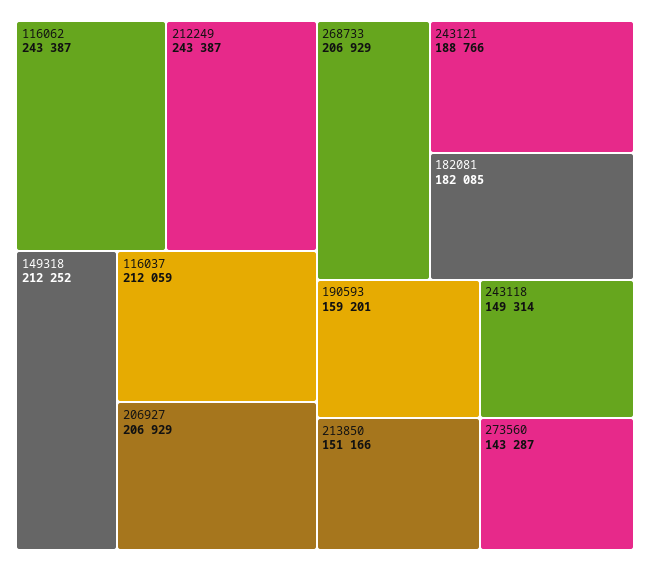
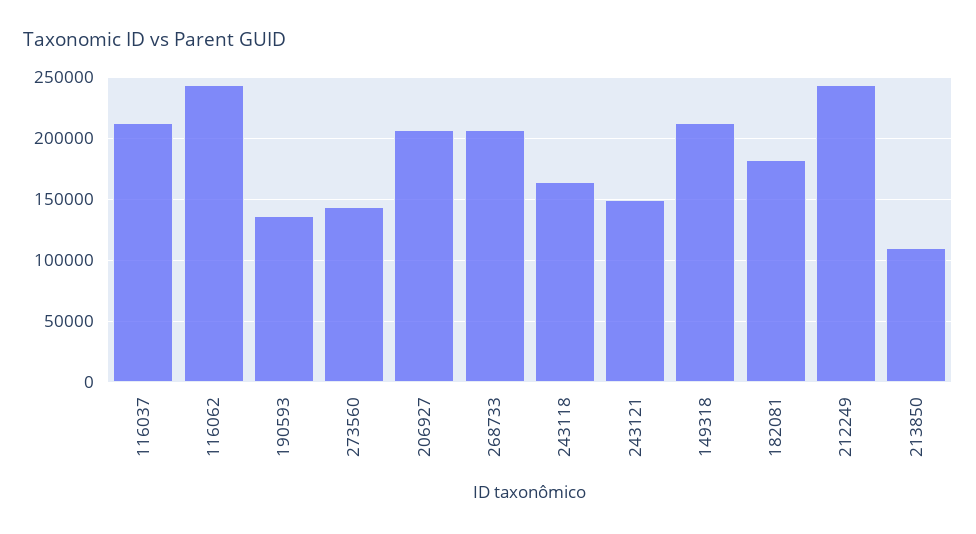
243121: 188766 -> 150000
190593: 159201 -> 135000
213850: 151166 -> 110000
243118: 149314 -> 165000

